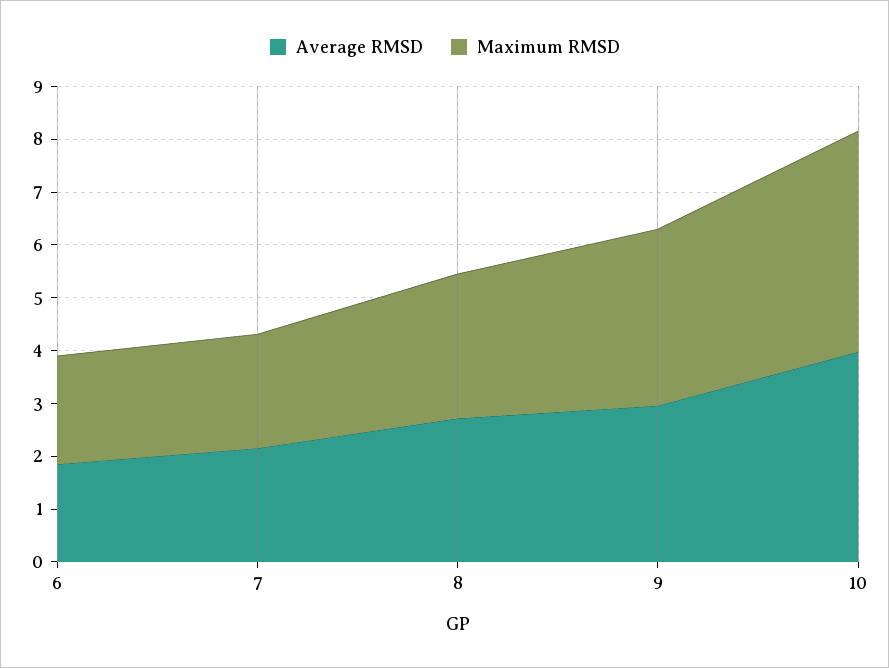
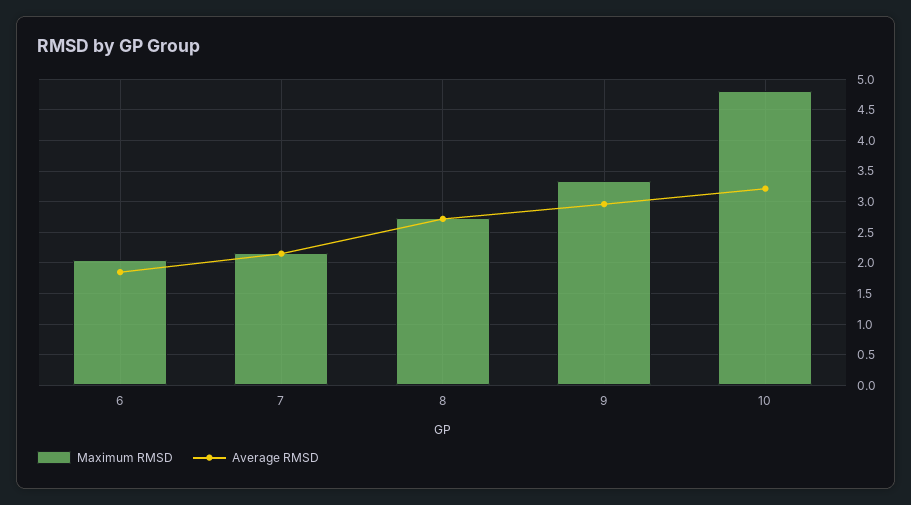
Average RMSD, 10: 4 -> 3.2
Maximum RMSD, 10: 4.2 -> 4.8

